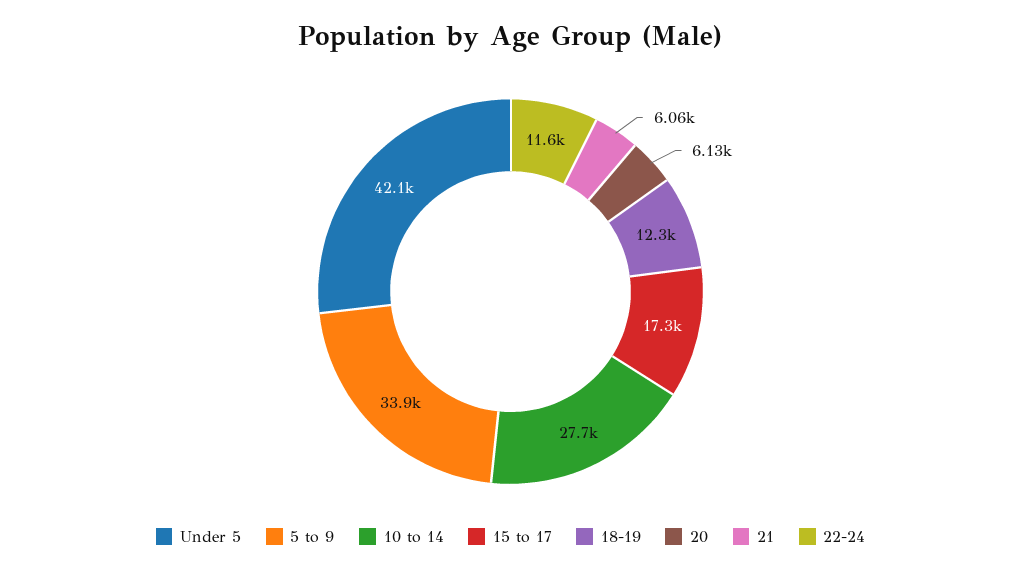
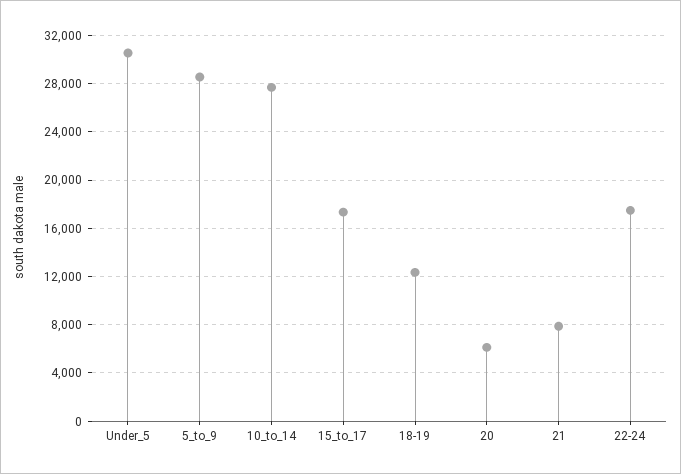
Under 5: 42100 -> 30500
5 to 9: 33900 -> 28500
21: 6060 -> 8000
22-24: 11600 -> 17500

